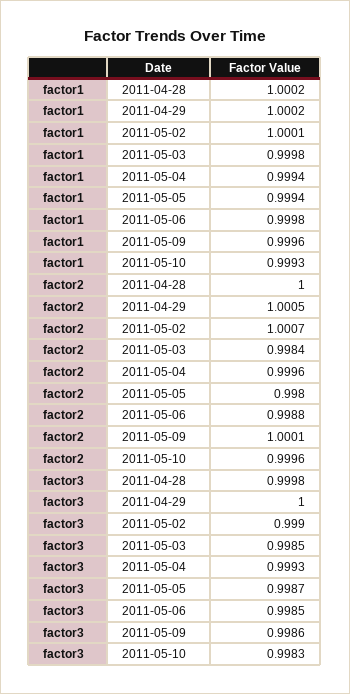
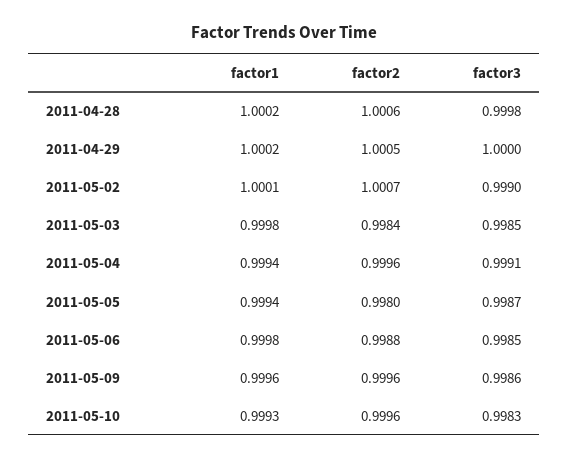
factor2, 2011-04-28: 1 -> 1.0006
factor2, 2011-05-09: 1.0001 -> 0.9996
factor3, 2011-05-04: 0.9993 -> 0.9991

